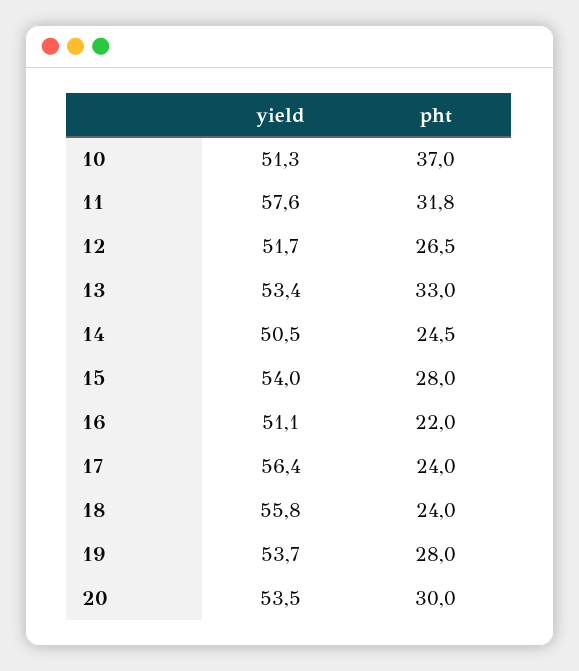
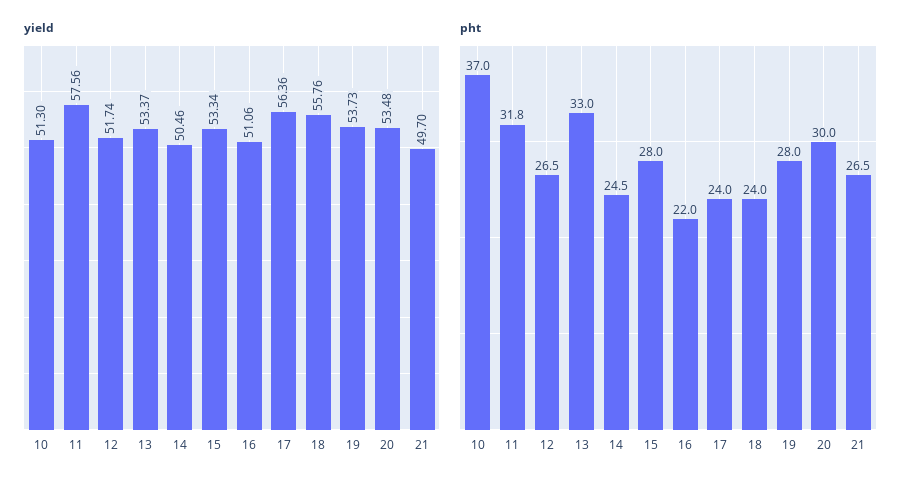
yield, 15: 54 -> 53.34
yield, 21: none -> 49.7
pht, 21: none -> 26.5

